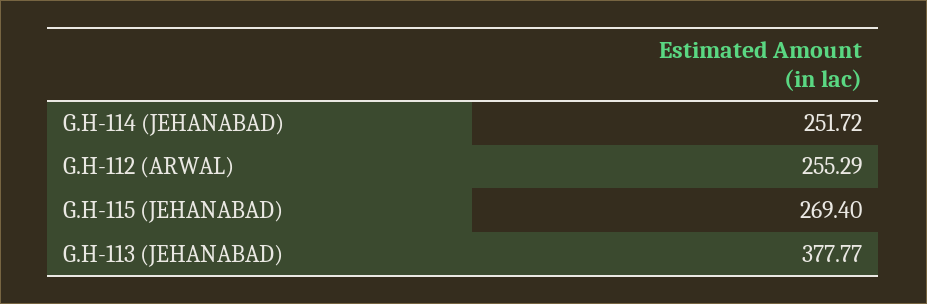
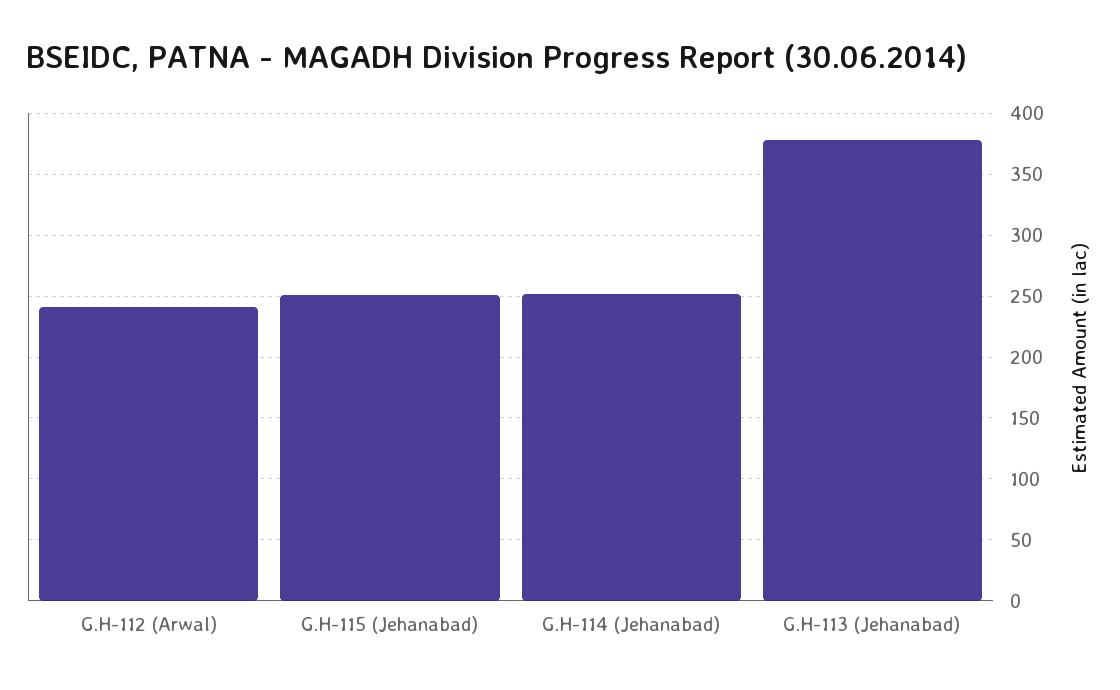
G.H-112 (ARWAL): 255.29 -> 240
G.H-115 (JEHANABAD): 269.4 -> 250

